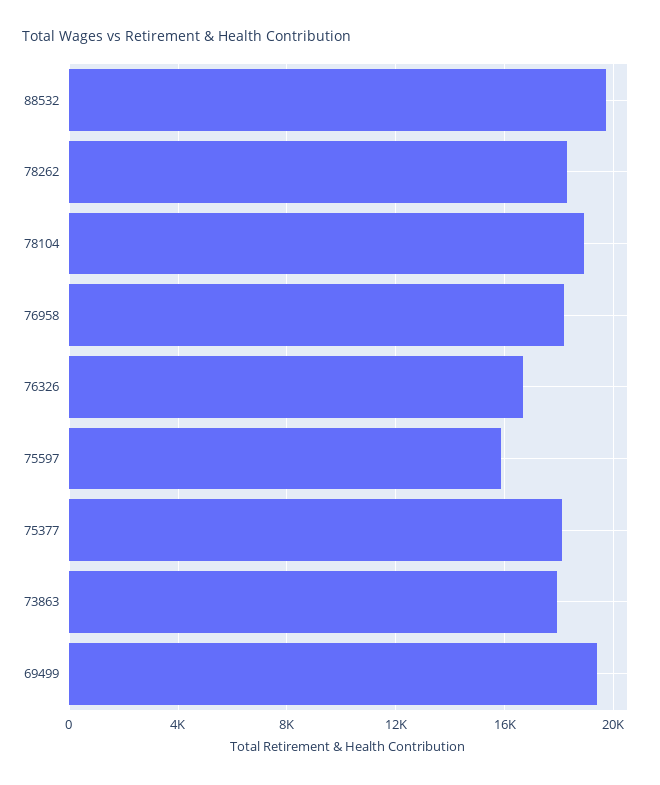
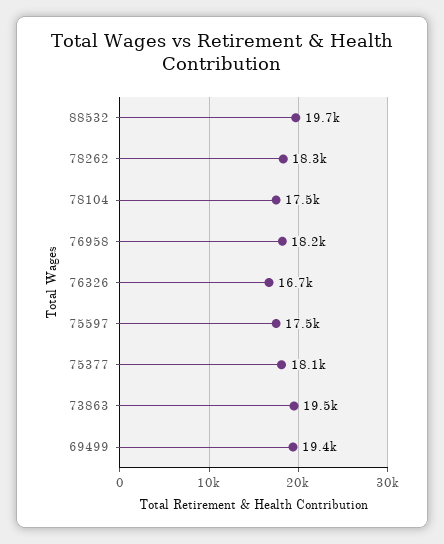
78104: 19000 -> 17500
75597: 16000 -> 17500
73863: 18000 -> 19500

